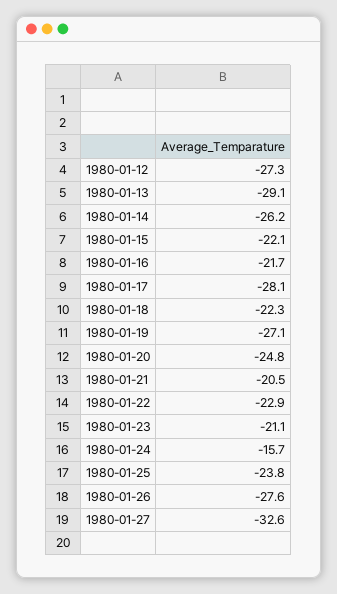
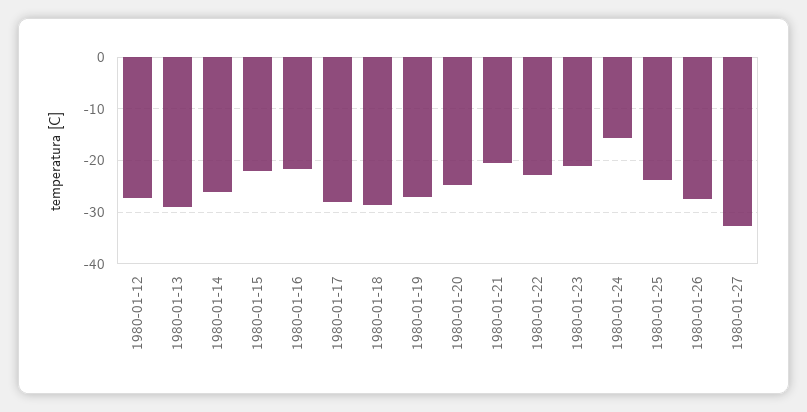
1980-01-18: -22.3 -> -28

